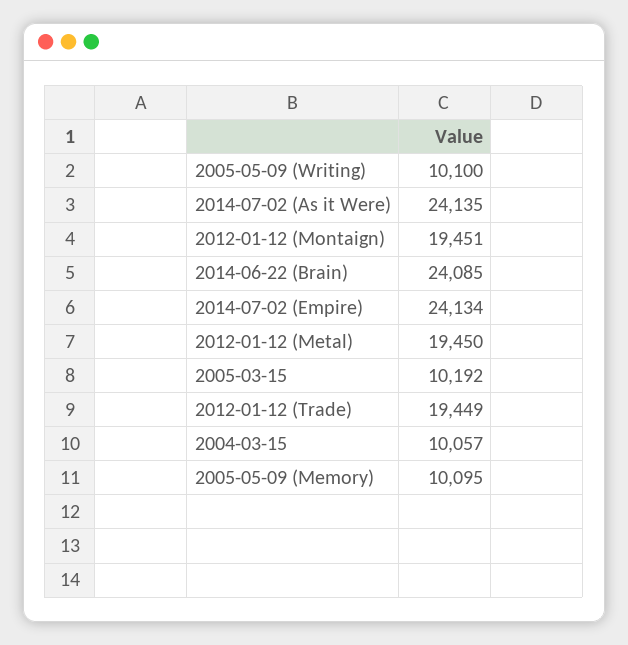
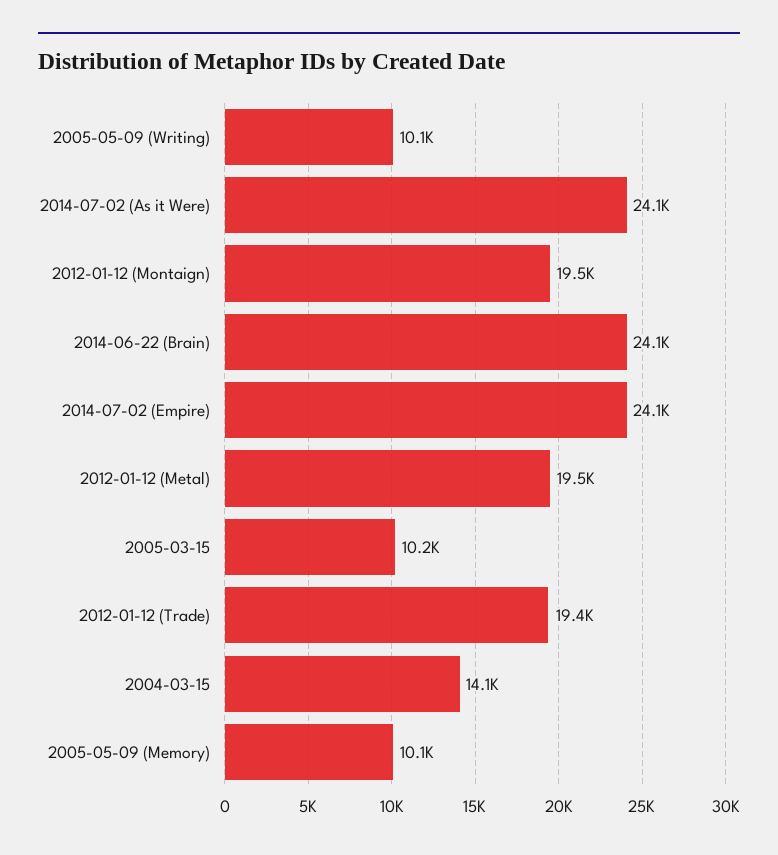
2004-03-15: 10057 -> 14100

